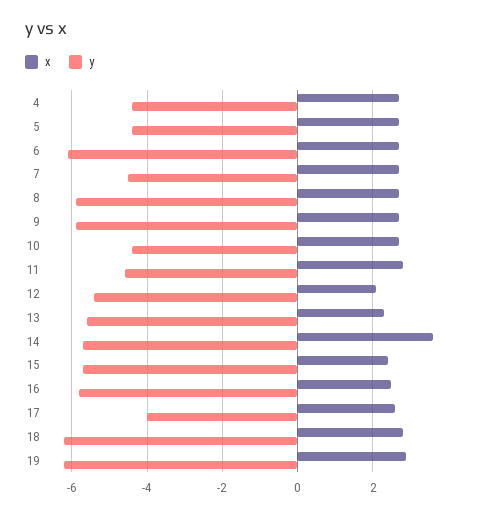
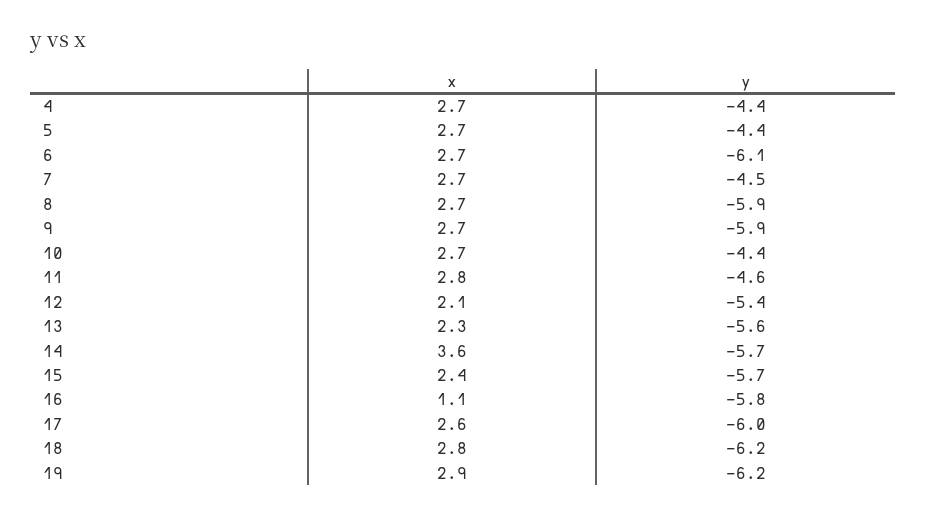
x, 16: 2.5 -> 1.1
y, 17: -4 -> -6

